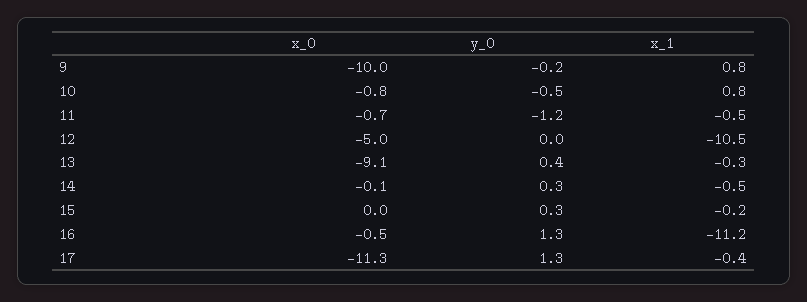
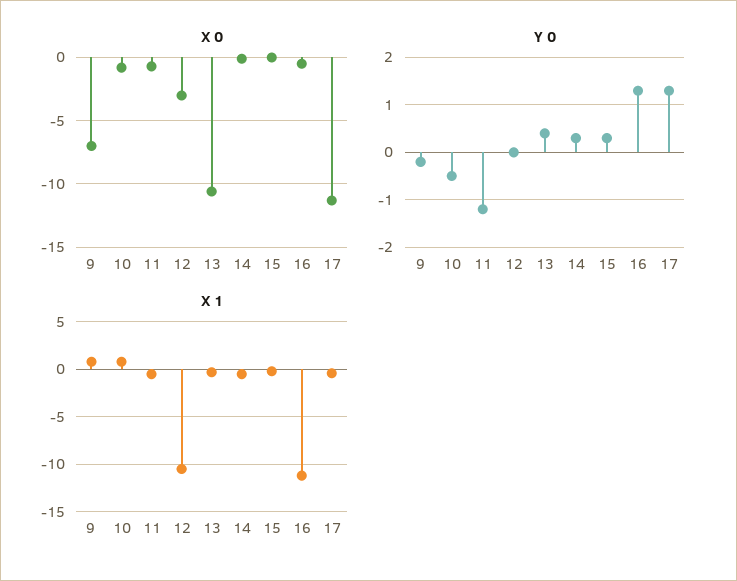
x_0, 9: -10 -> -7
x_0, 12: -5 -> -3
x_0, 13: -9.1 -> -10.5

